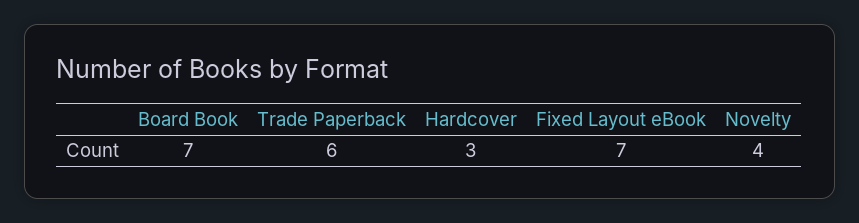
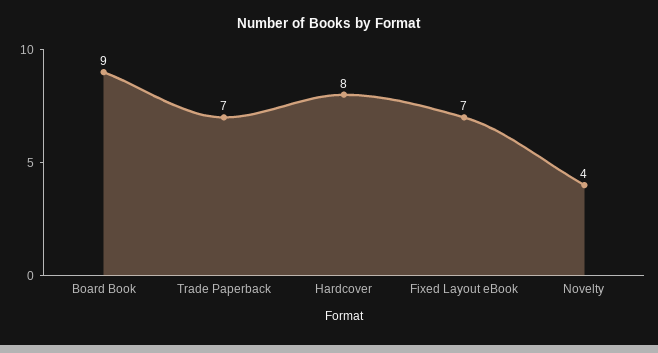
Board Book: 7 -> 9
Trade Paperback: 6 -> 7
Hardcover: 3 -> 8

